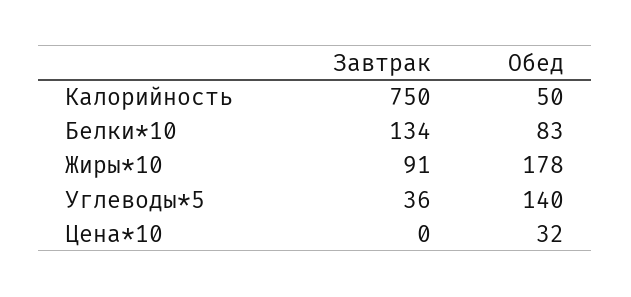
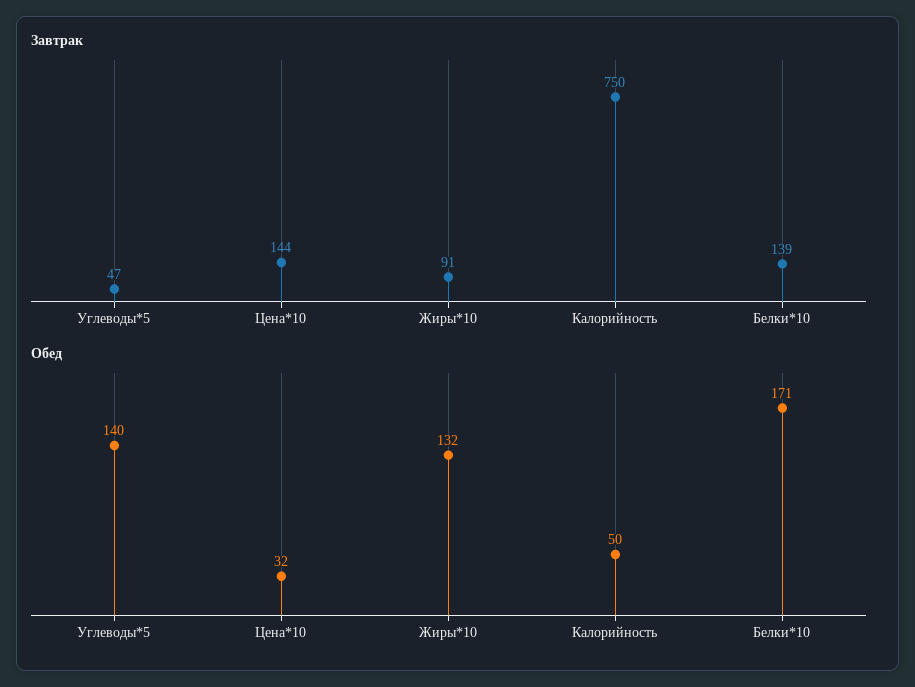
Завтрак, Белки*10: 134 -> 139
Обед, Белки*10: 83 -> 171
Обед, Жиры*10: 178 -> 132
Завтрак, Углеводы*5: 36 -> 47
Завтрак, Цена*10: 0 -> 144

